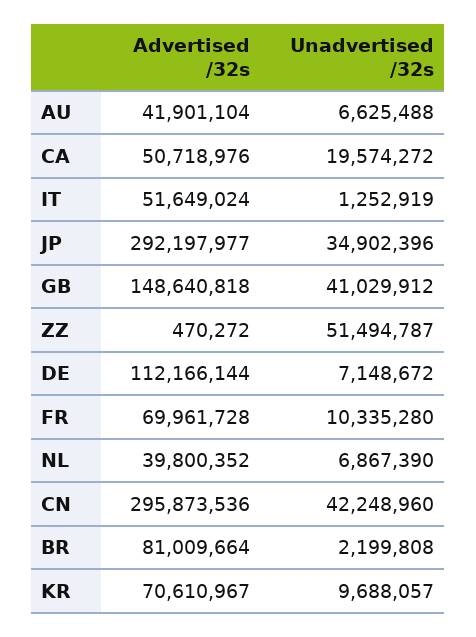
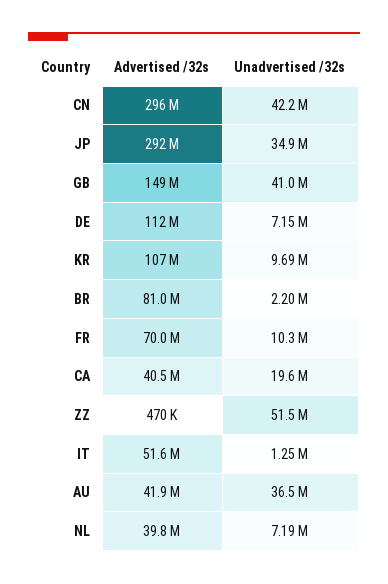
Unadvertised /32s, AU: 6625488 -> 36500000
Advertised /32s, CA: 50718976 -> 40500000
Unadvertised /32s, NL: 6867390 -> 7190000
Advertised /32s, KR: 70610967 -> 107000000

